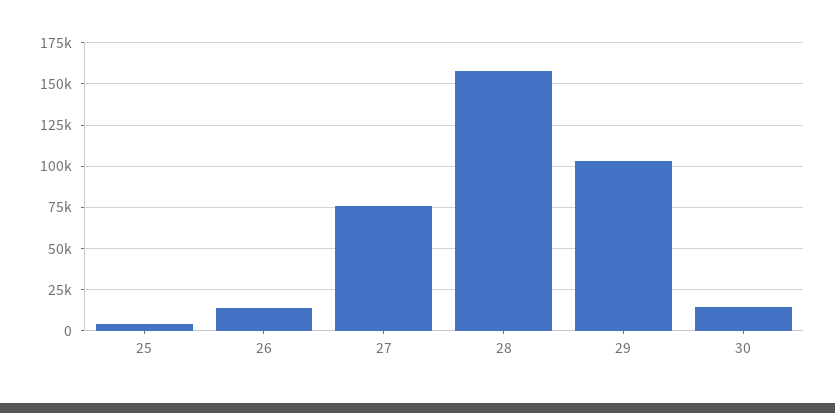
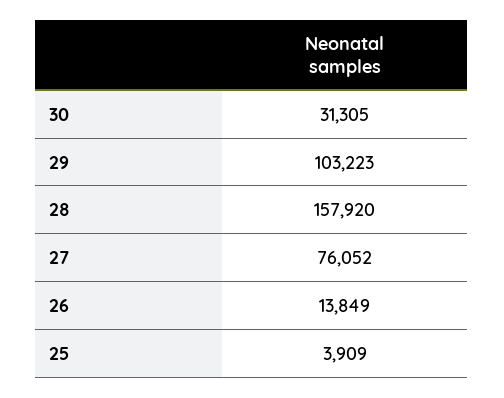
30: 15000 -> 31305

